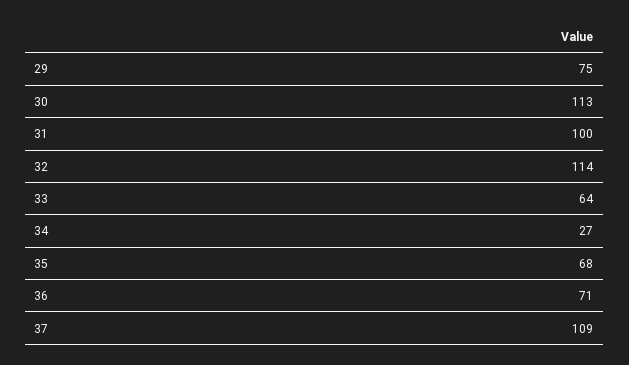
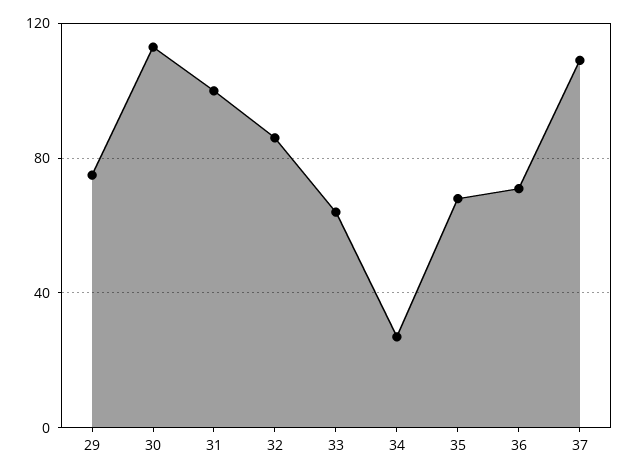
32: 114 -> 85

